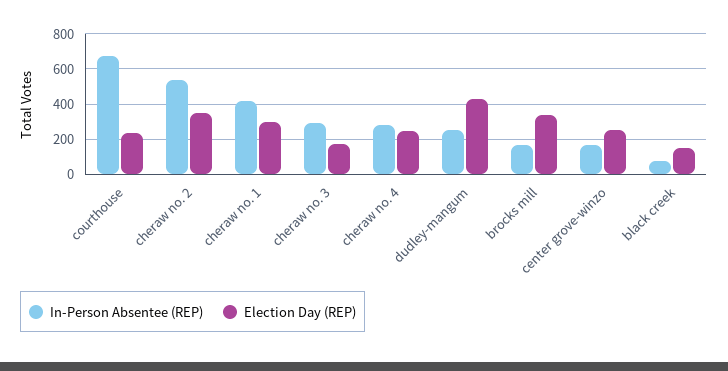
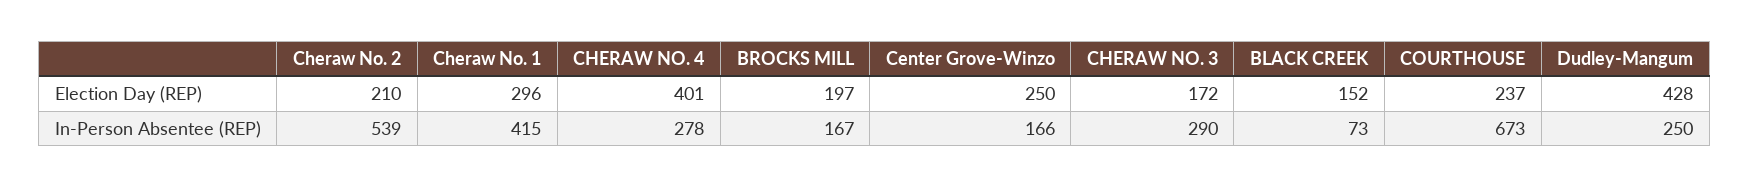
Election Day (REP), cheraw no. 2: 350 -> 210
Election Day (REP), cheraw no. 4: 250 -> 401
Election Day (REP), brocks mill: 350 -> 197

